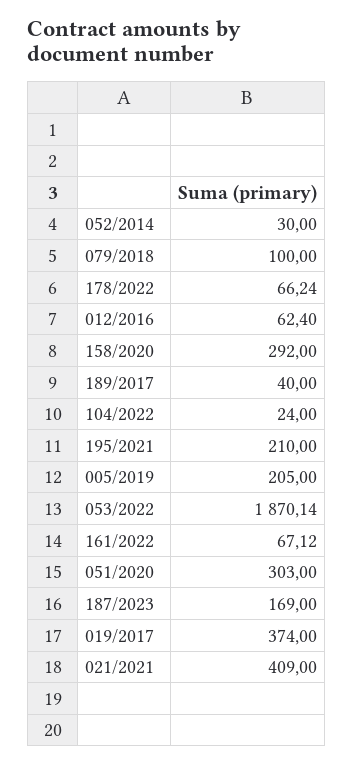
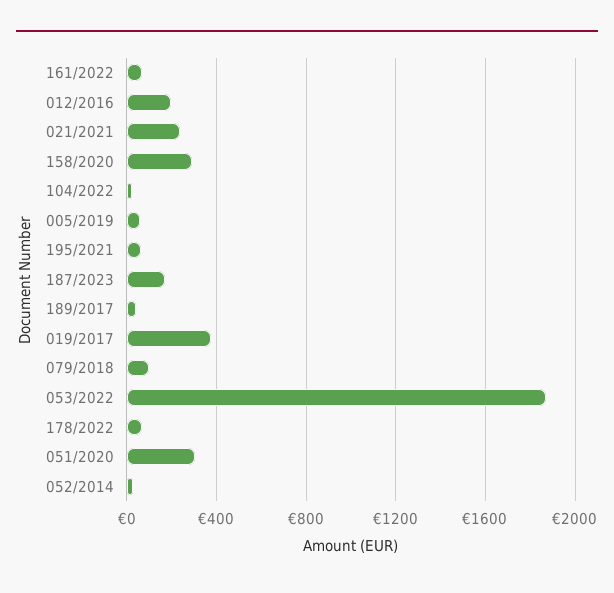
012/2016: 62.4 -> 200
195/2021: 210 -> 50
005/2019: 205 -> 50
021/2021: 409 -> 250

